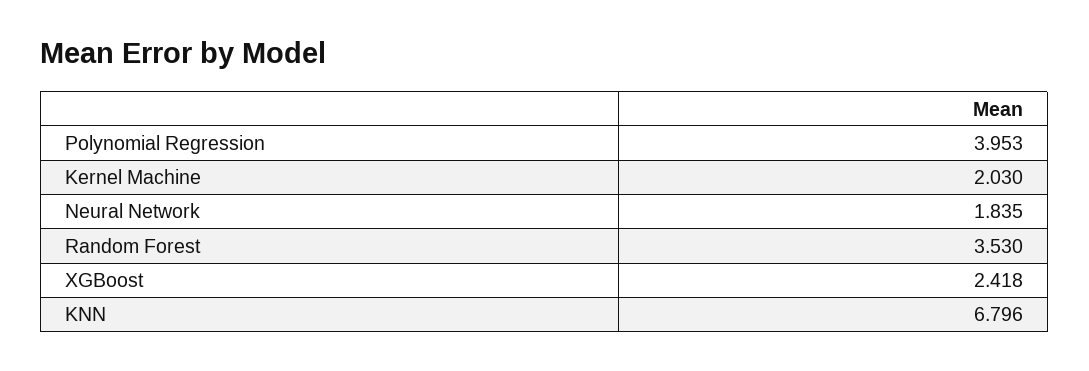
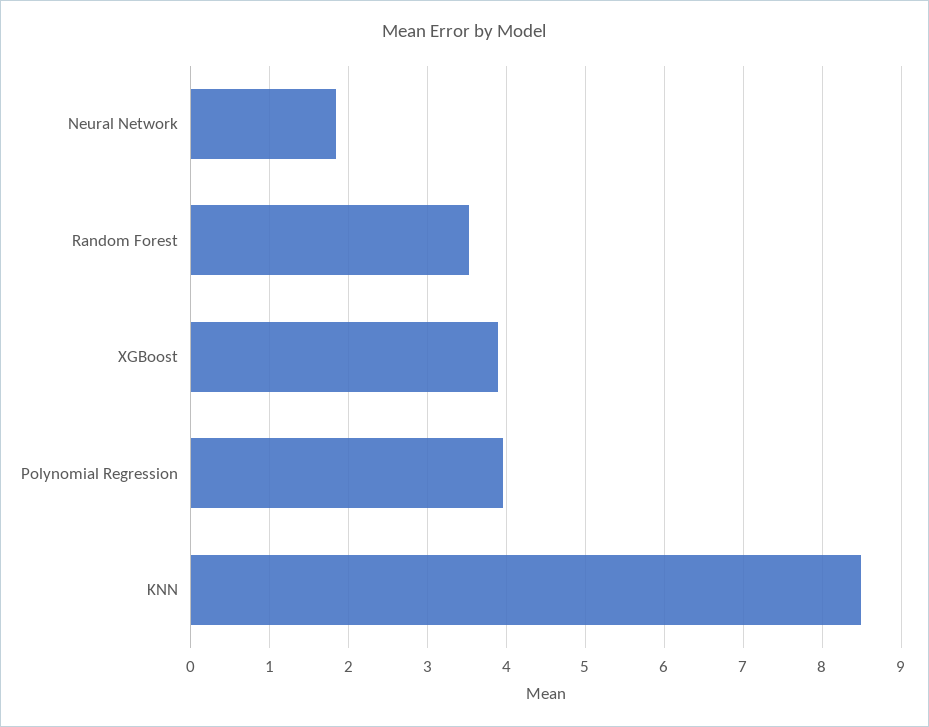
Kernel Machine: 2.03 -> none
XGBoost: 2.418 -> 3.9
KNN: 6.796 -> 8.5

